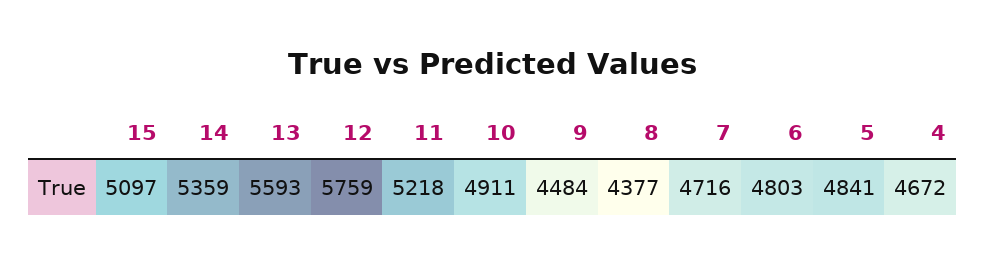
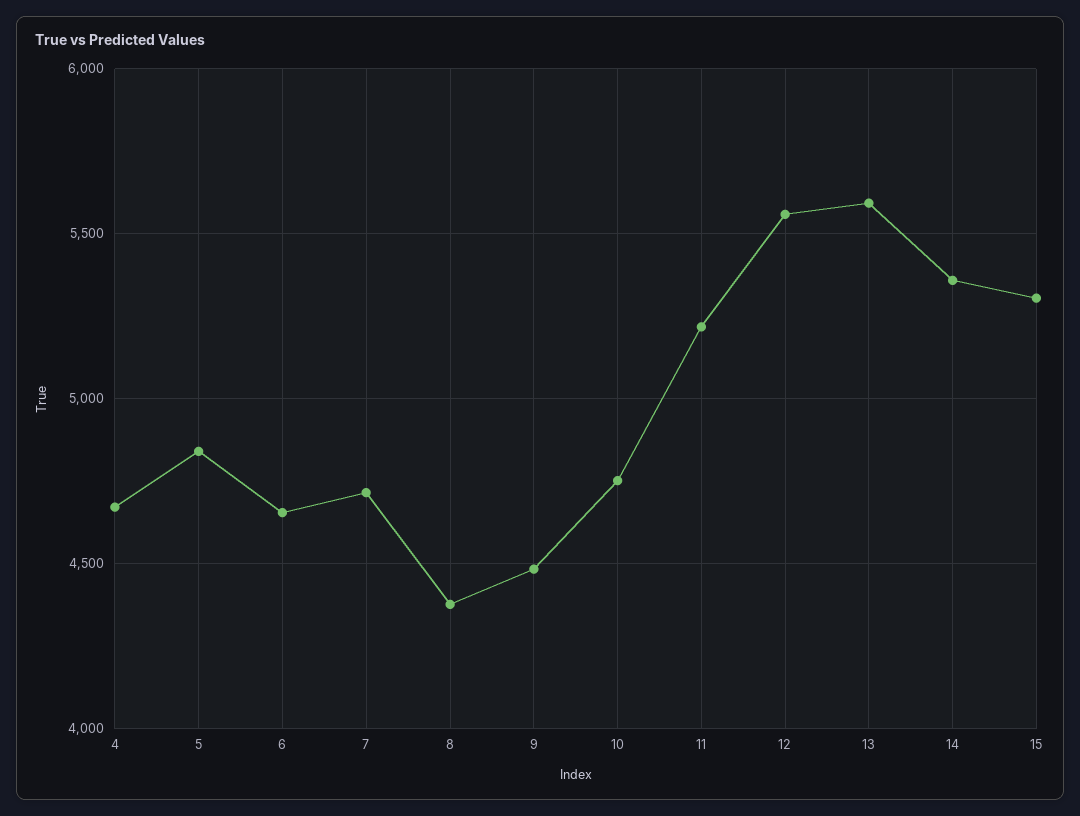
15: 5097 -> 5300
12: 5759 -> 5550
10: 4911 -> 4750
6: 4803 -> 4650

